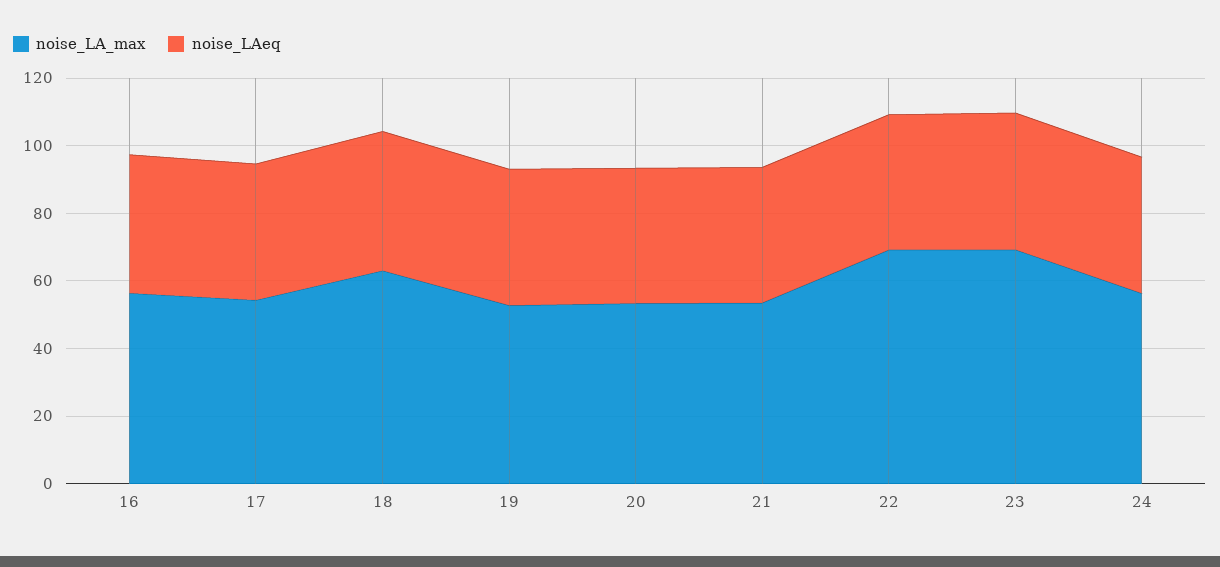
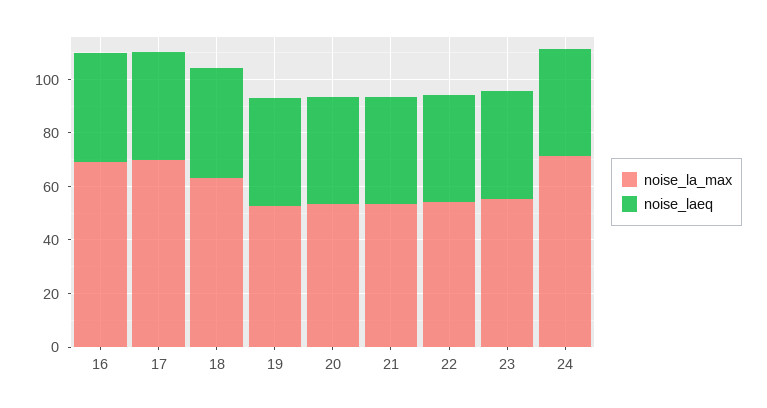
noise_LA_max, 16: 55 -> 70
noise_LA_max, 17: 55 -> 70
noise_LA_max, 22: 70 -> 55
noise_LA_max, 23: 70 -> 55
noise_LA_max, 24: 55 -> 70

